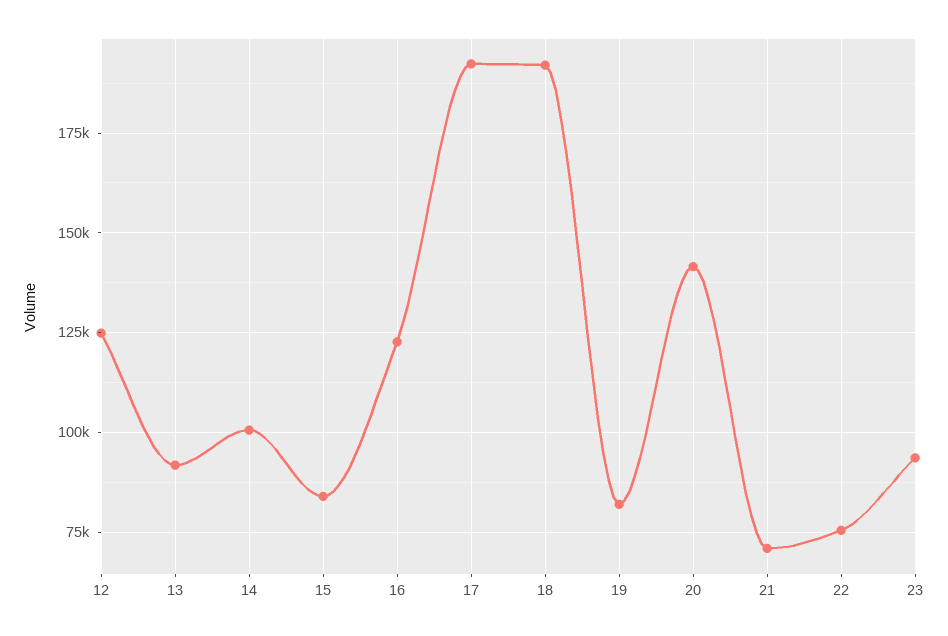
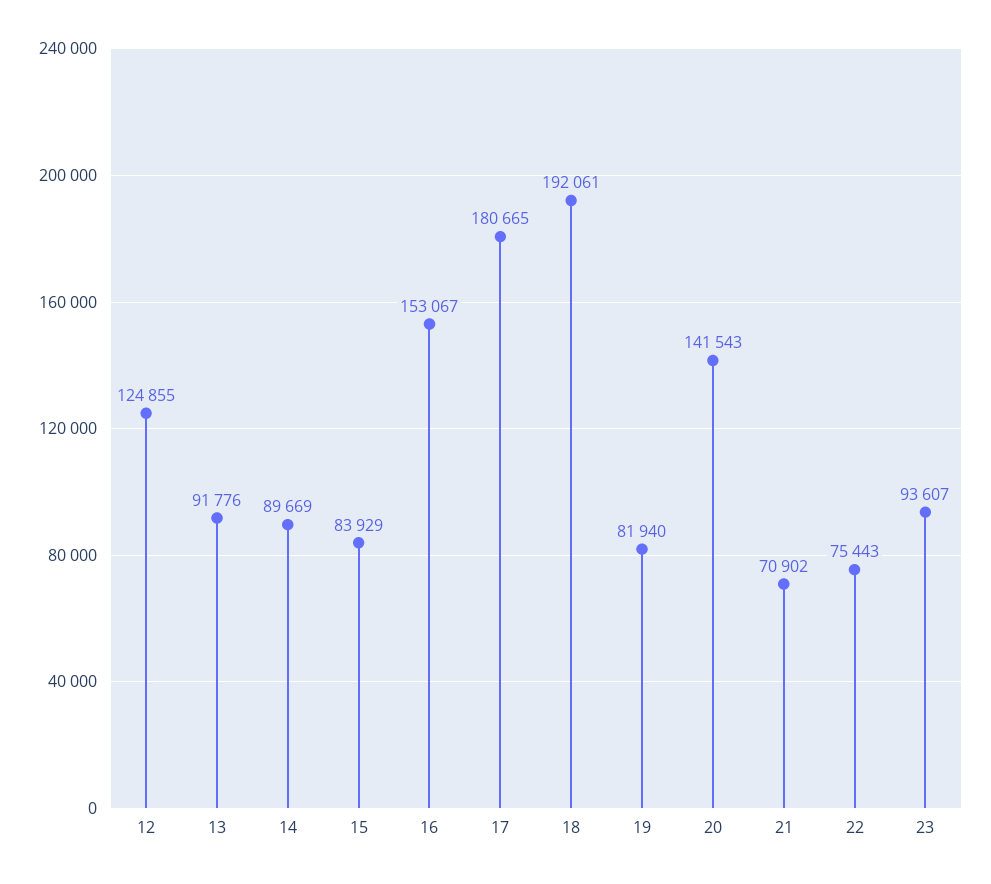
14: 100000 -> 89669
16: 122500 -> 153067
17: 192500 -> 180665

